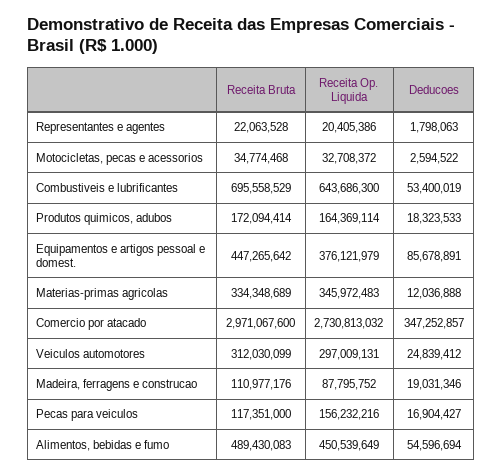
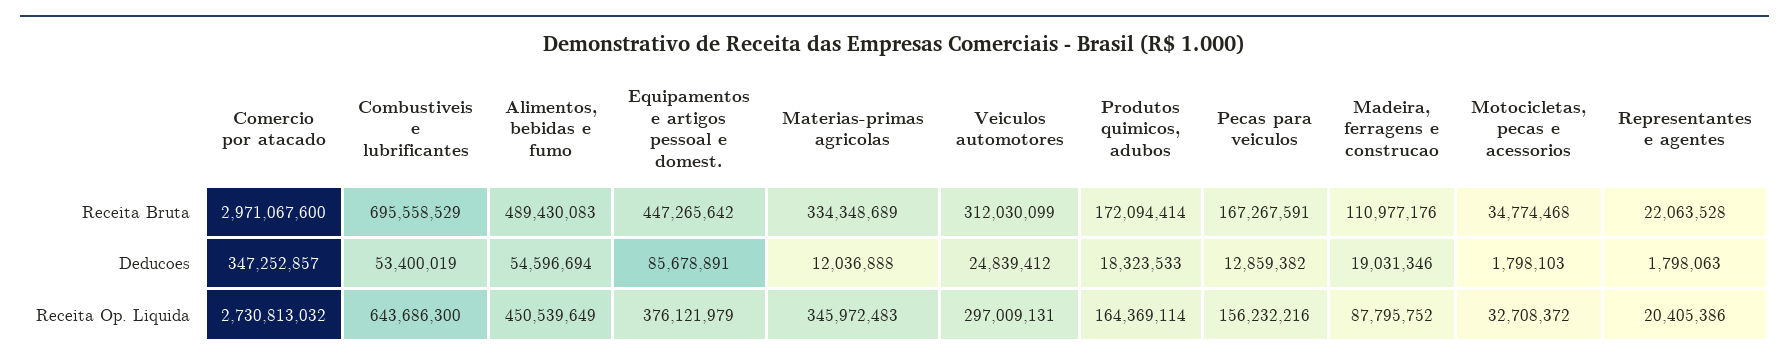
Deducoes, Motocicletas, pecas e acessorios: 2594522 -> 1798103
Receita Bruta, Pecas para veiculos: 117351000 -> 167267591
Deducoes, Pecas para veiculos: 16904427 -> 12859382

